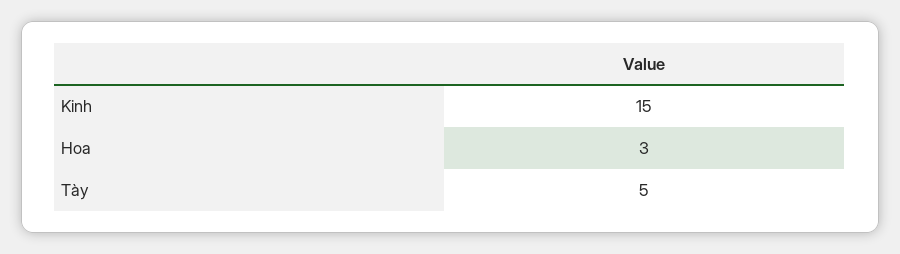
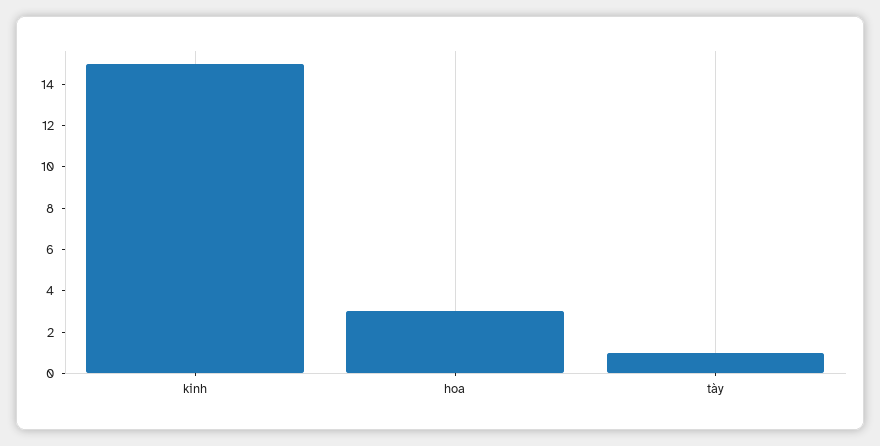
Tày: 5 -> 1

